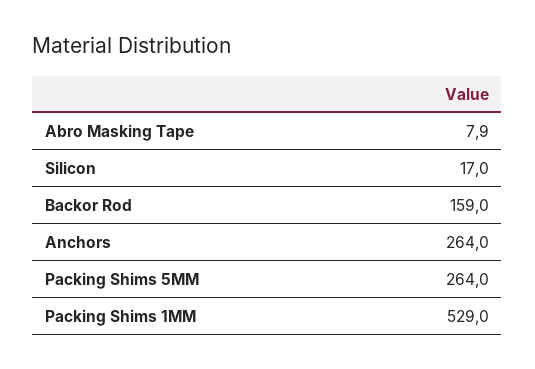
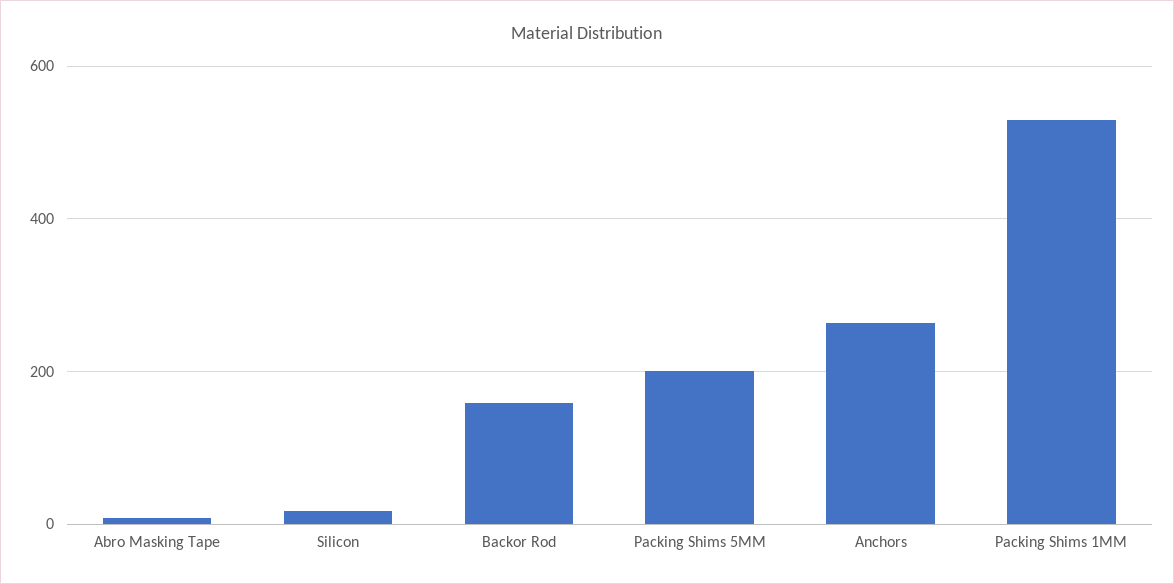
Packing Shims 5MM: 264 -> 200

